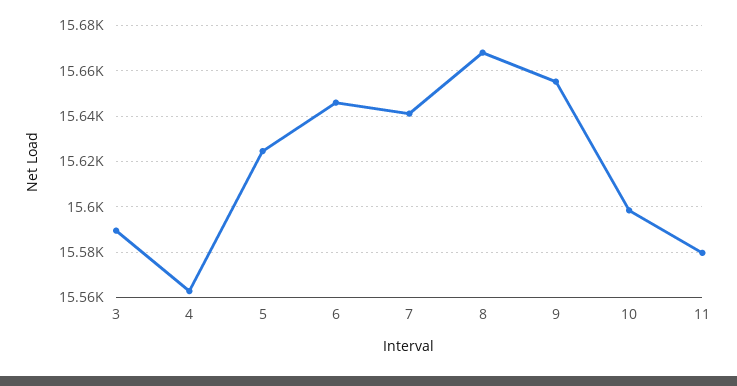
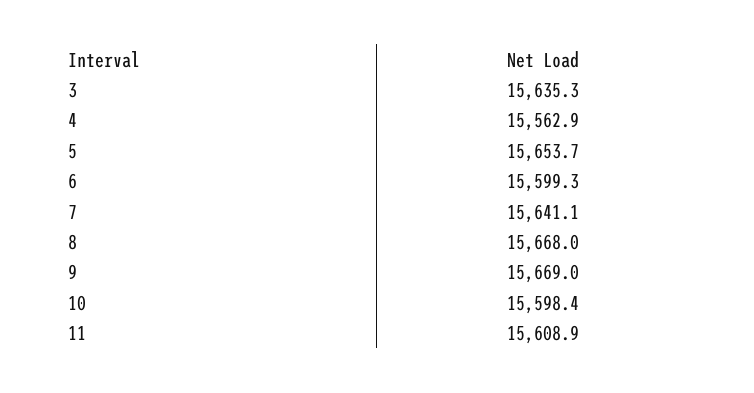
3: 15590 -> 15635.3
5: 15625 -> 15653.7
6: 15645 -> 15599.3
9: 15655 -> 15669
11: 15580 -> 15608.9

